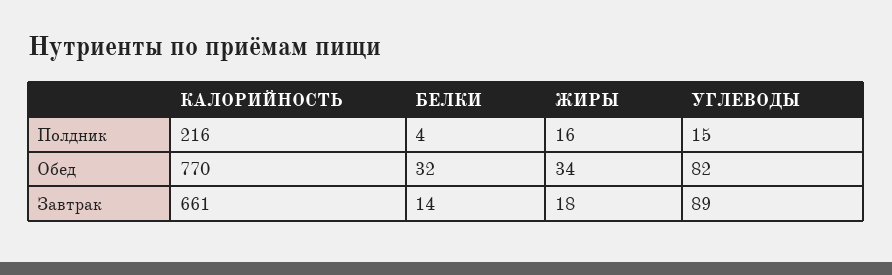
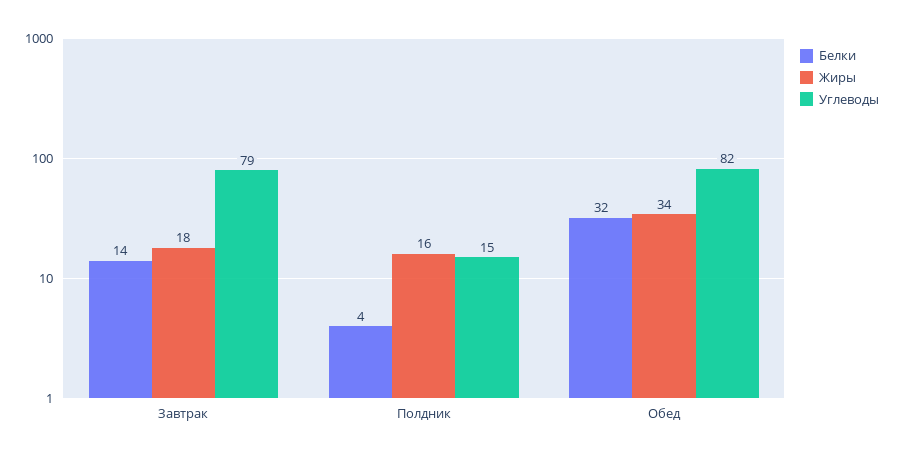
КАЛОРИЙНОСТЬ, Полдник: 216 -> none
КАЛОРИЙНОСТЬ, Обед: 770 -> none
КАЛОРИЙНОСТЬ, Завтрак: 661 -> none
УГЛЕВОДЫ, Завтрак: 89 -> 79

